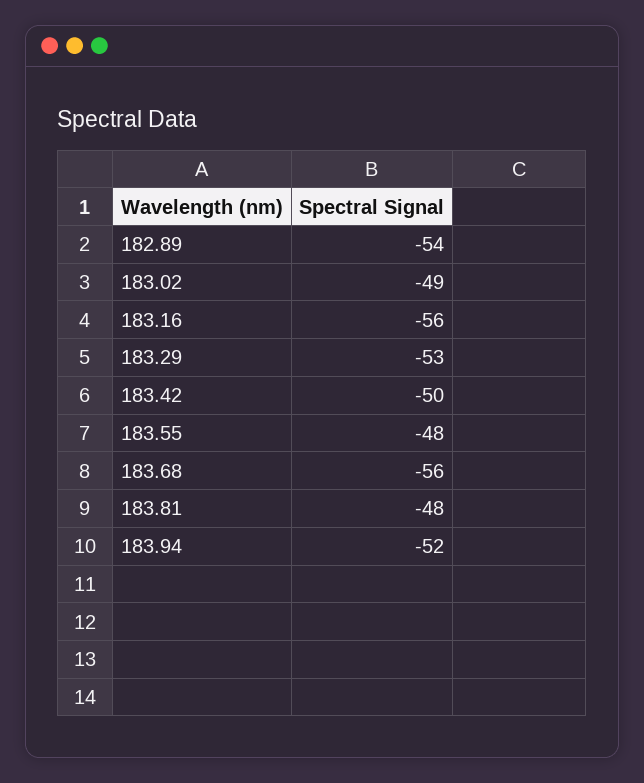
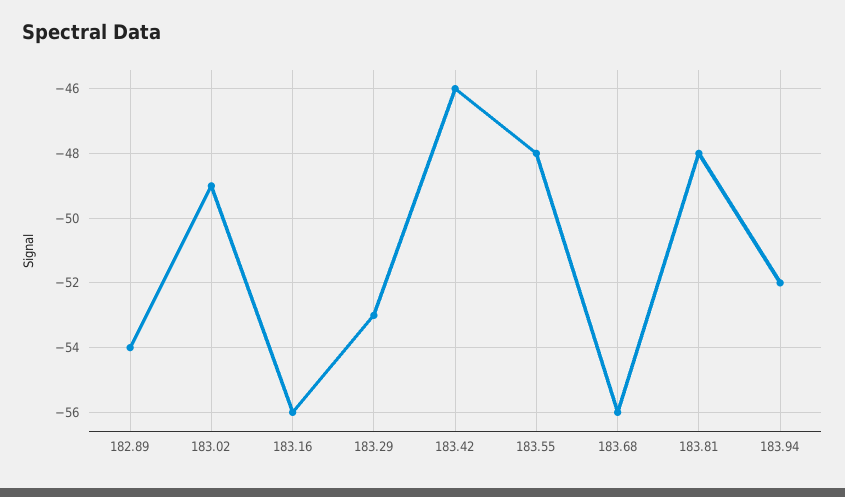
183.42: -50 -> -46

